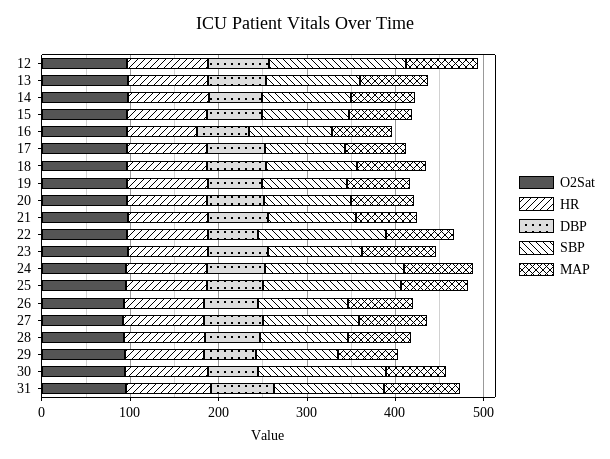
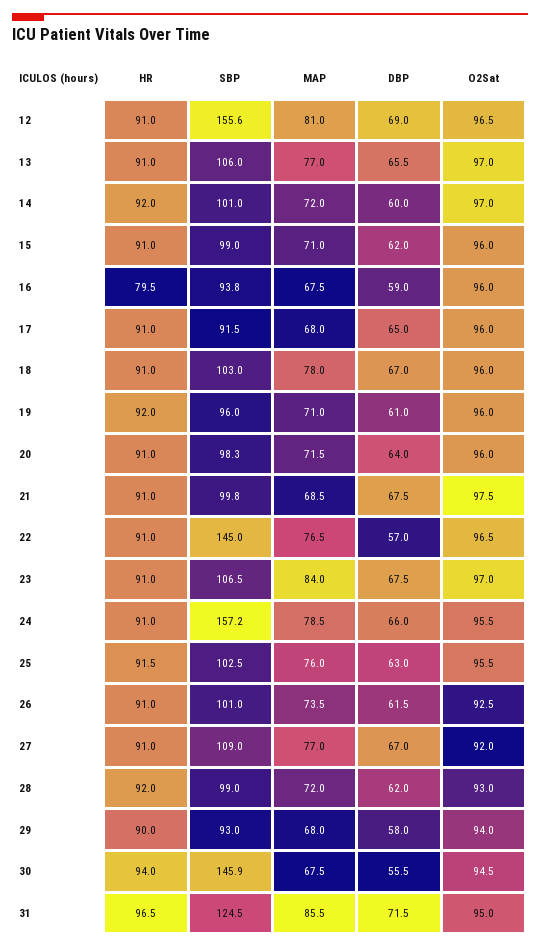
SBP, 25: 160 -> 102.5

